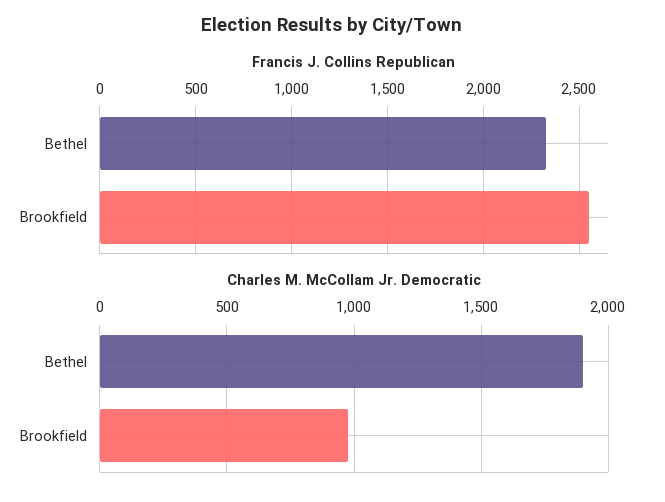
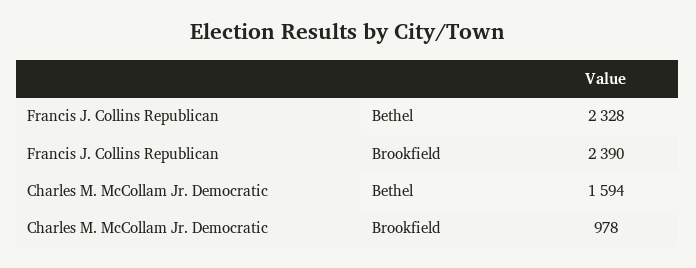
Francis J. Collins Republican, Brookfield: 2550 -> 2390
Charles M. McCollam Jr. Democratic, Bethel: 1900 -> 1594

